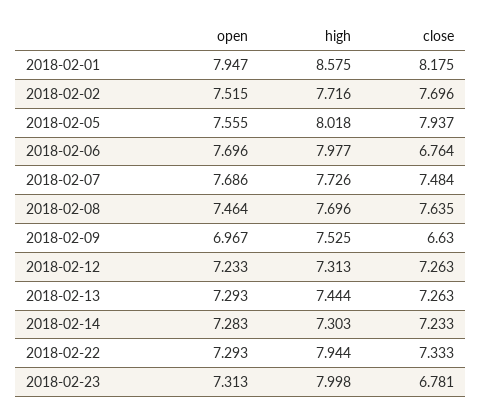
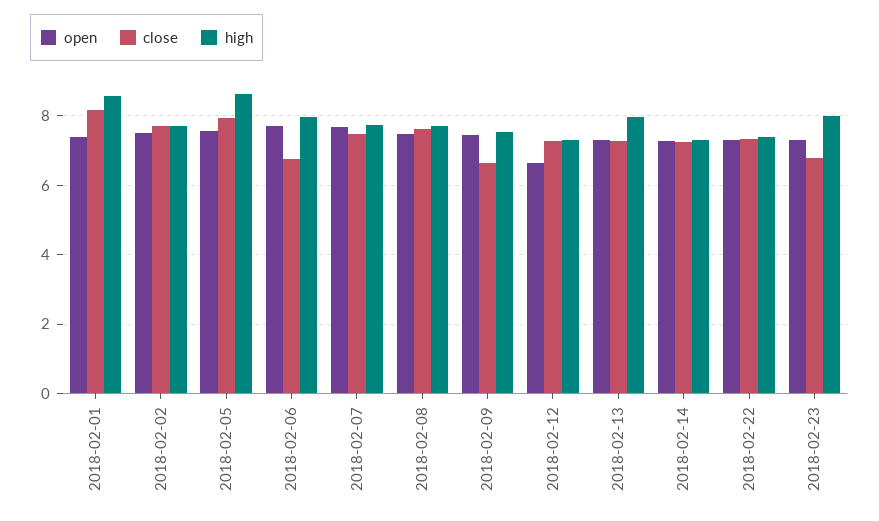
open, 2018-02-01: 7.947 -> 7.4
high, 2018-02-05: 8.018 -> 8.6
open, 2018-02-09: 6.967 -> 7.4
open, 2018-02-12: 7.233 -> 6.6
high, 2018-02-13: 7.444 -> 8
high, 2018-02-22: 7.944 -> 7.4

